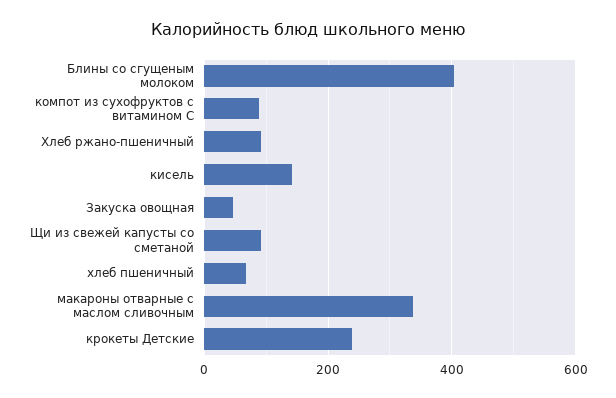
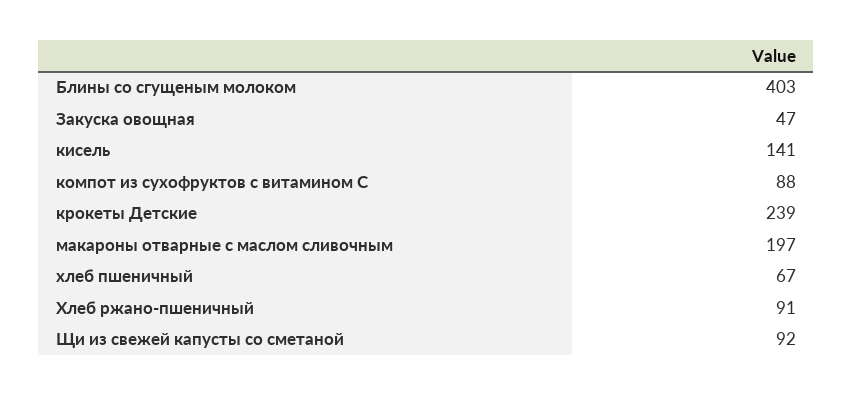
макароны отварные с маслом сливочным: 340 -> 197

